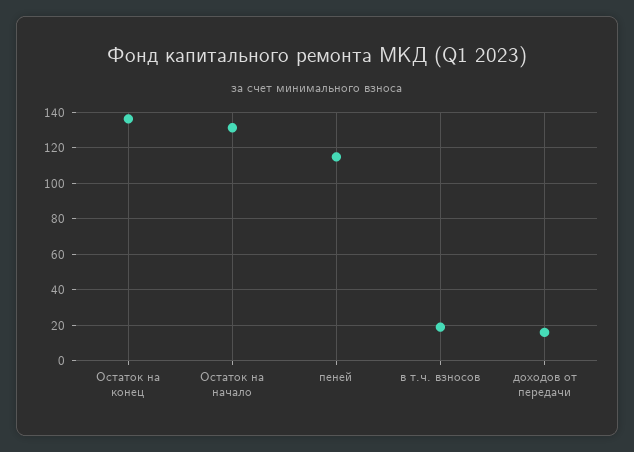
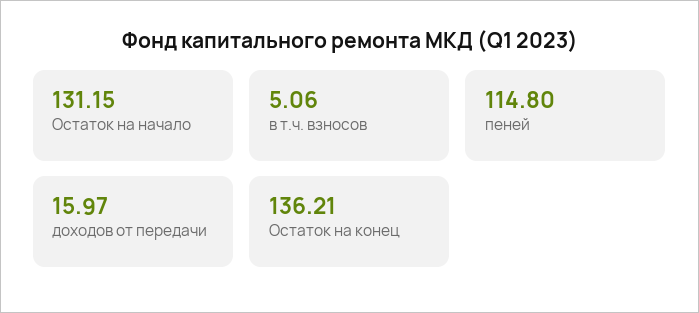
в т.ч. взносов: 20 -> 5.06

